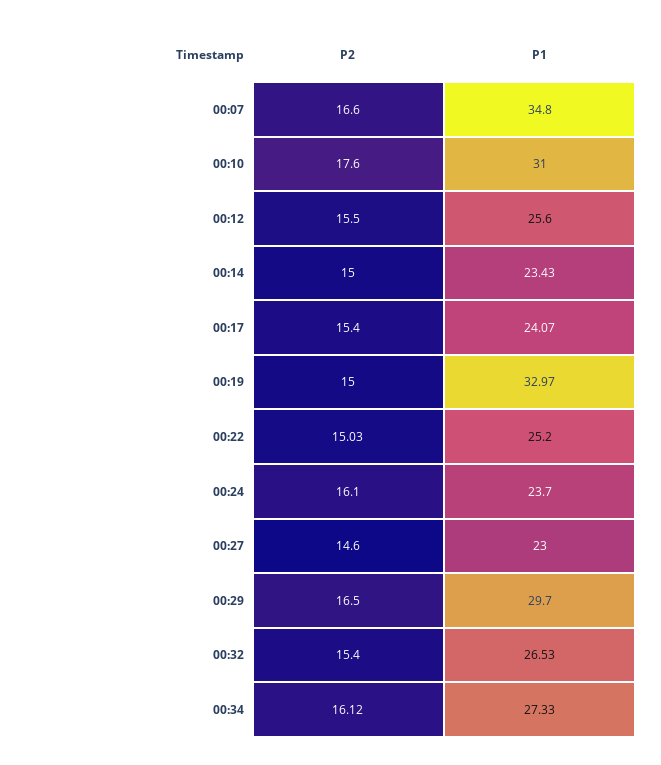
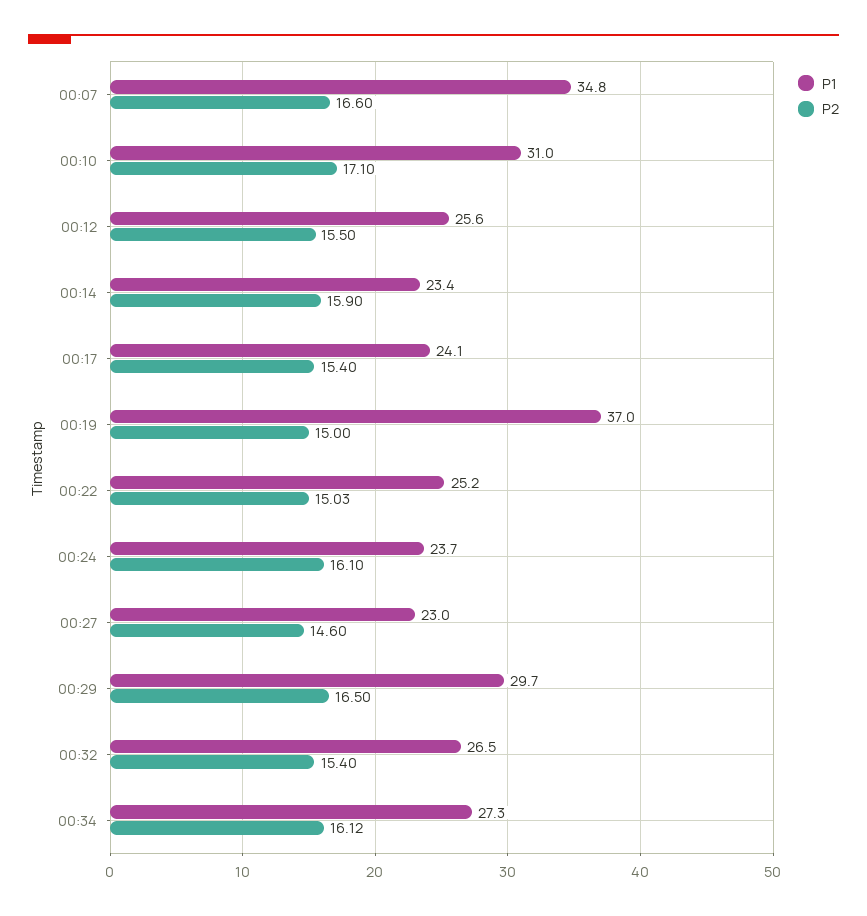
P2, 00:10: 17.6 -> 17.1
P2, 00:14: 15 -> 15.9
P1, 00:19: 32.97 -> 37

